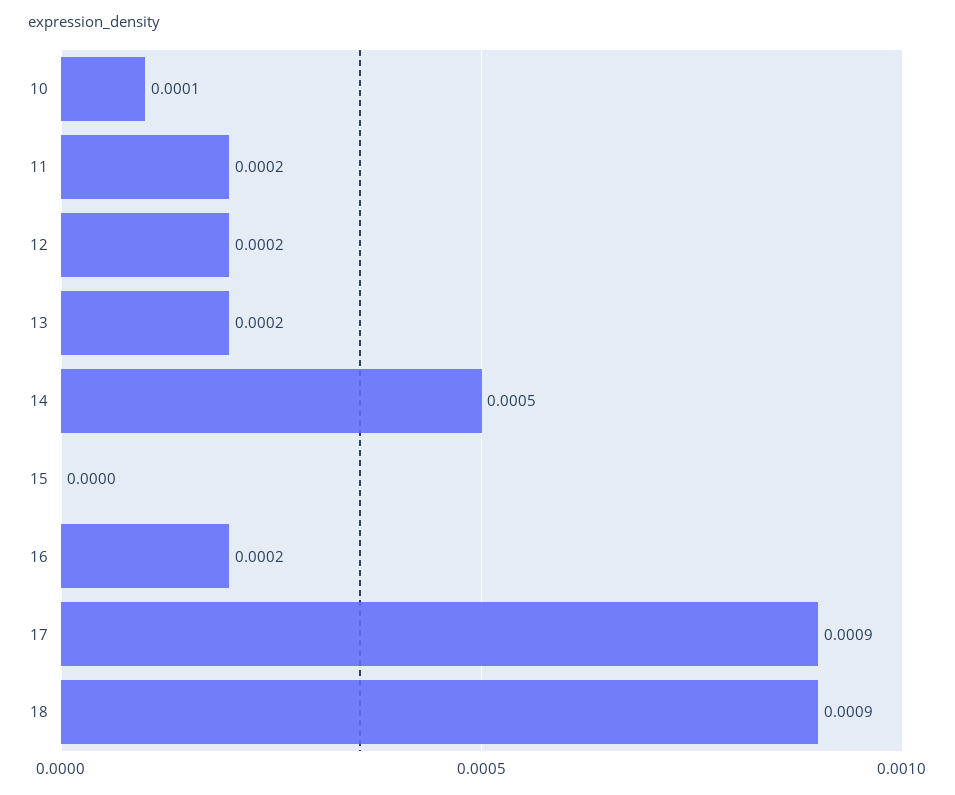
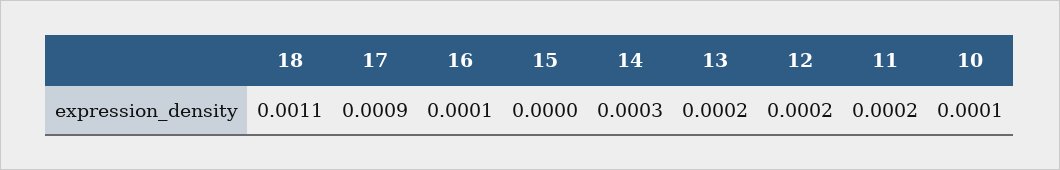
14: 0.0005 -> 0.0003
16: 0.0002 -> 0.0001
18: 0.0009 -> 0.0011

